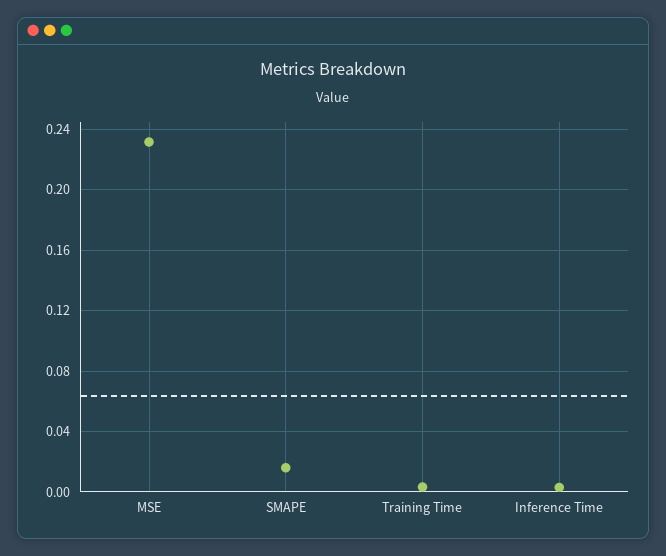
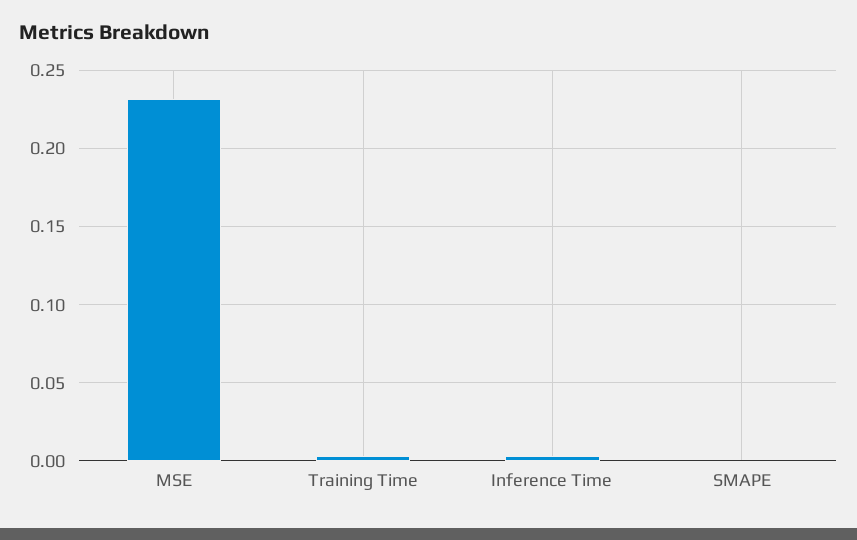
SMAPE: 0.015 -> 0

